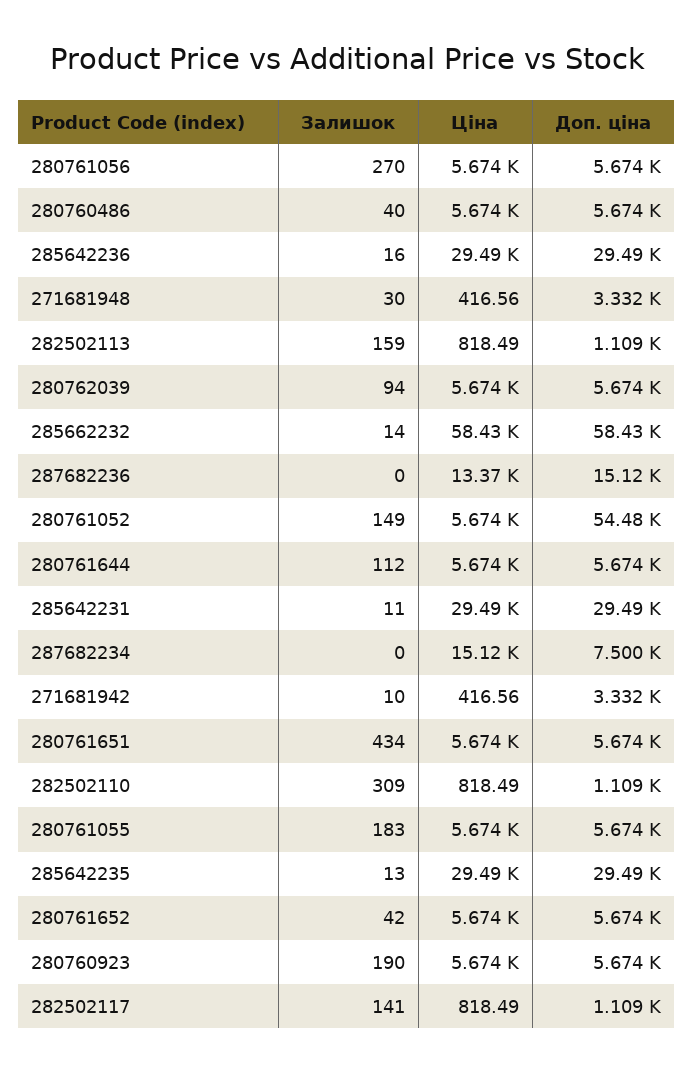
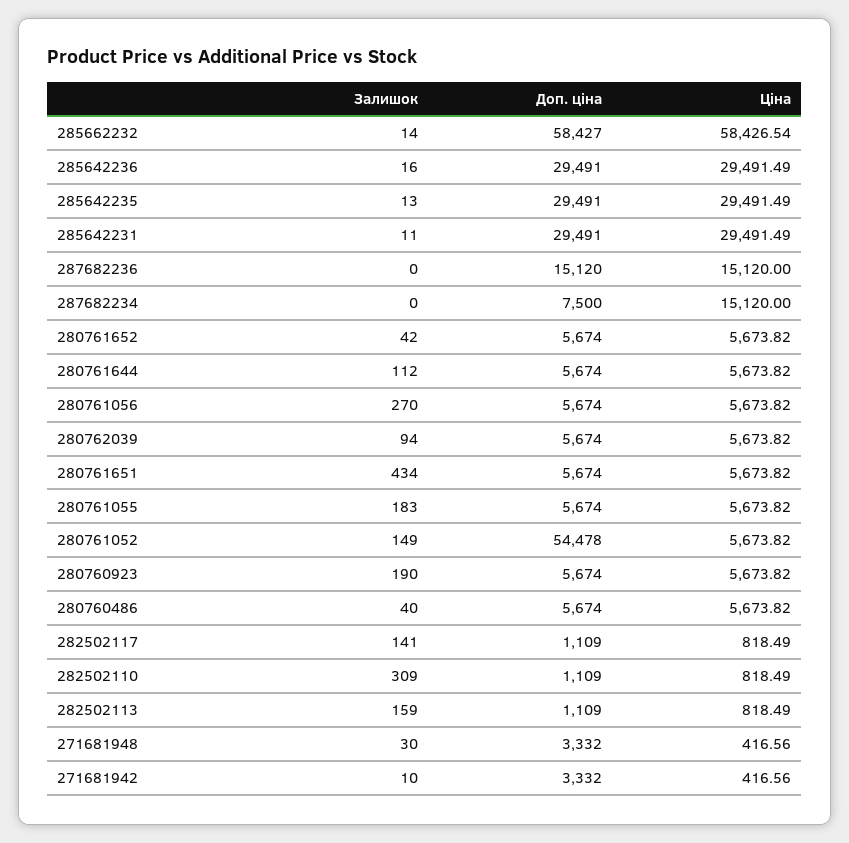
Ціна, 287682236: 13370 -> 15120

